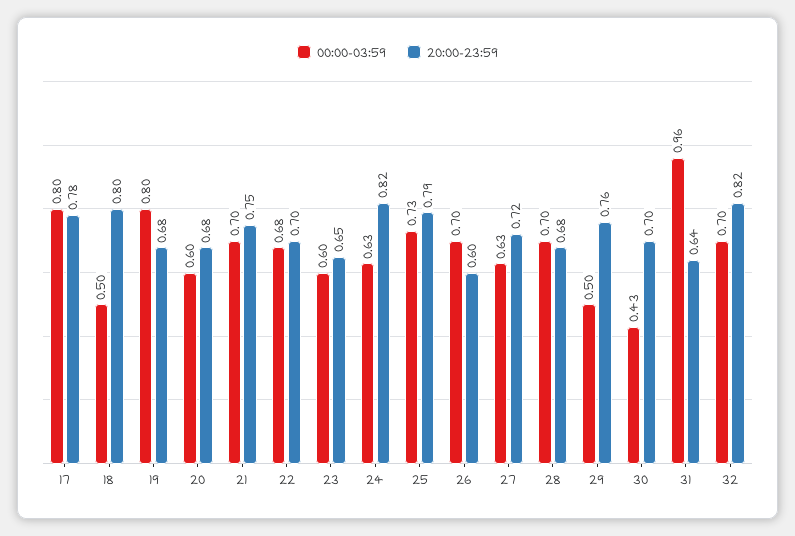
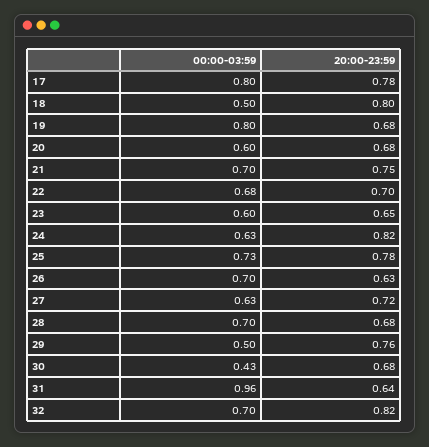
20:00-23:59, 25: 0.79 -> 0.78
20:00-23:59, 26: 0.6 -> 0.63
20:00-23:59, 30: 0.7 -> 0.68

